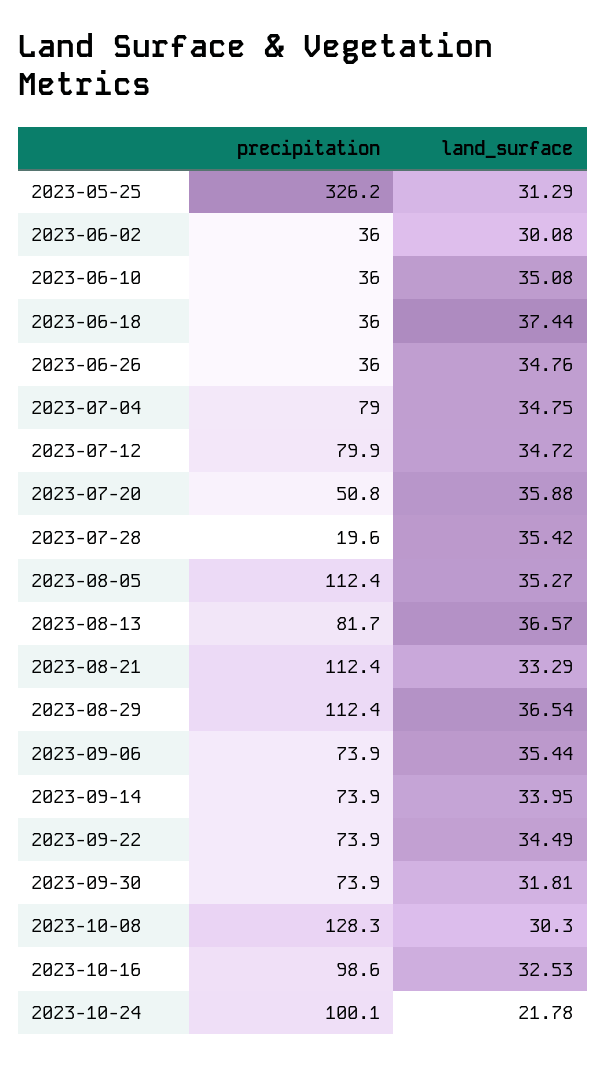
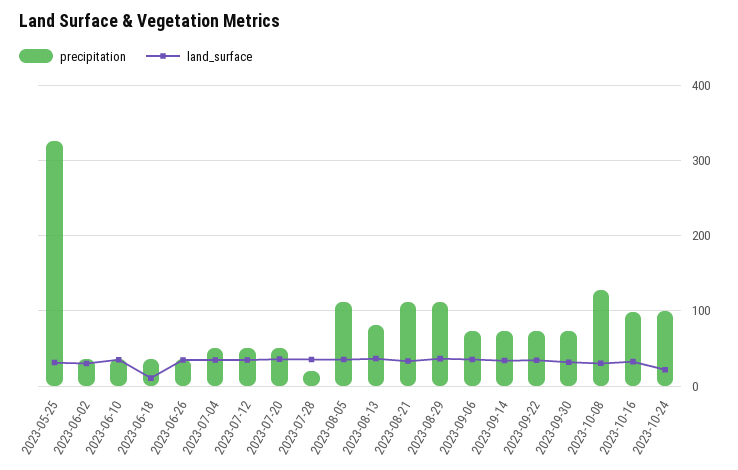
land_surface, 2023-06-18: 37.44 -> 10
precipitation, 2023-07-04: 79 -> 50
precipitation, 2023-07-12: 79.9 -> 50

